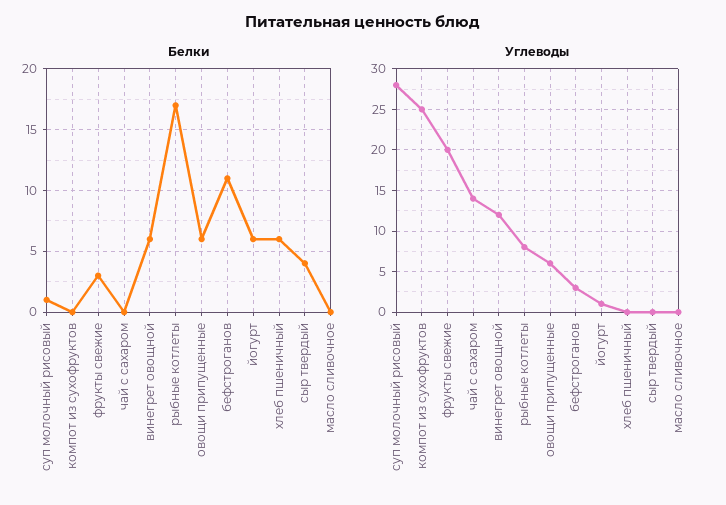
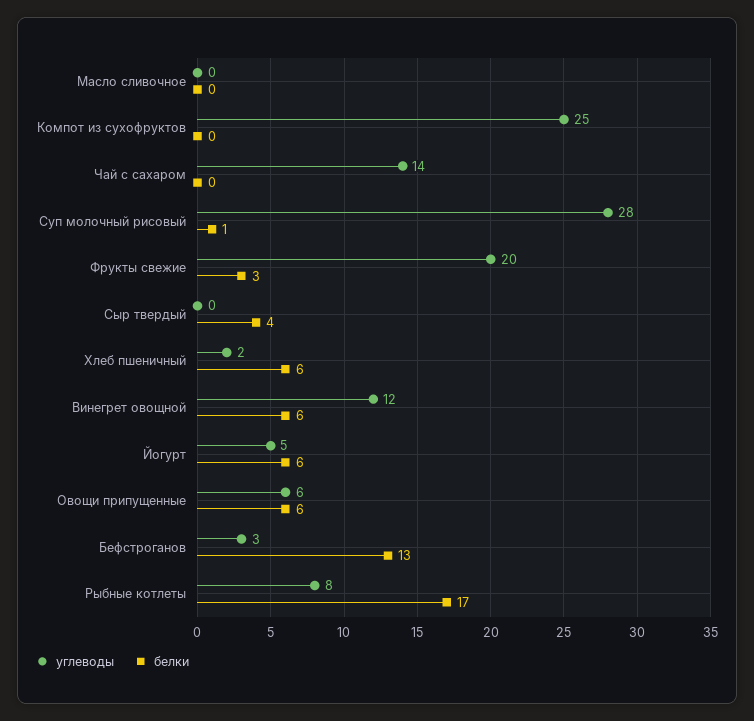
Белки, бефстроганов: 11 -> 13
Углеводы, йогурт: 1 -> 5
Углеводы, хлеб пшеничный: 0 -> 2

